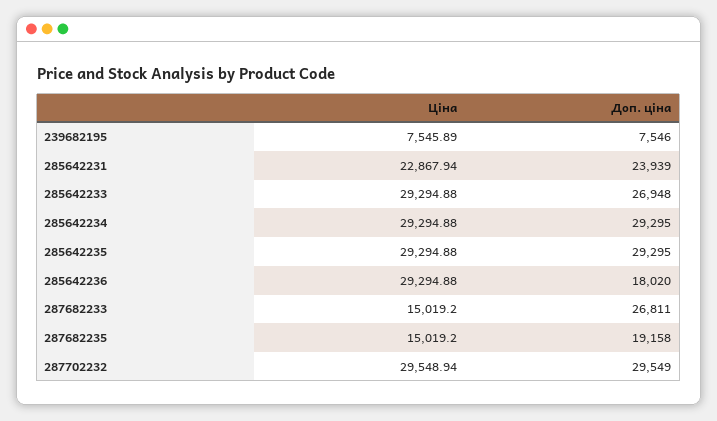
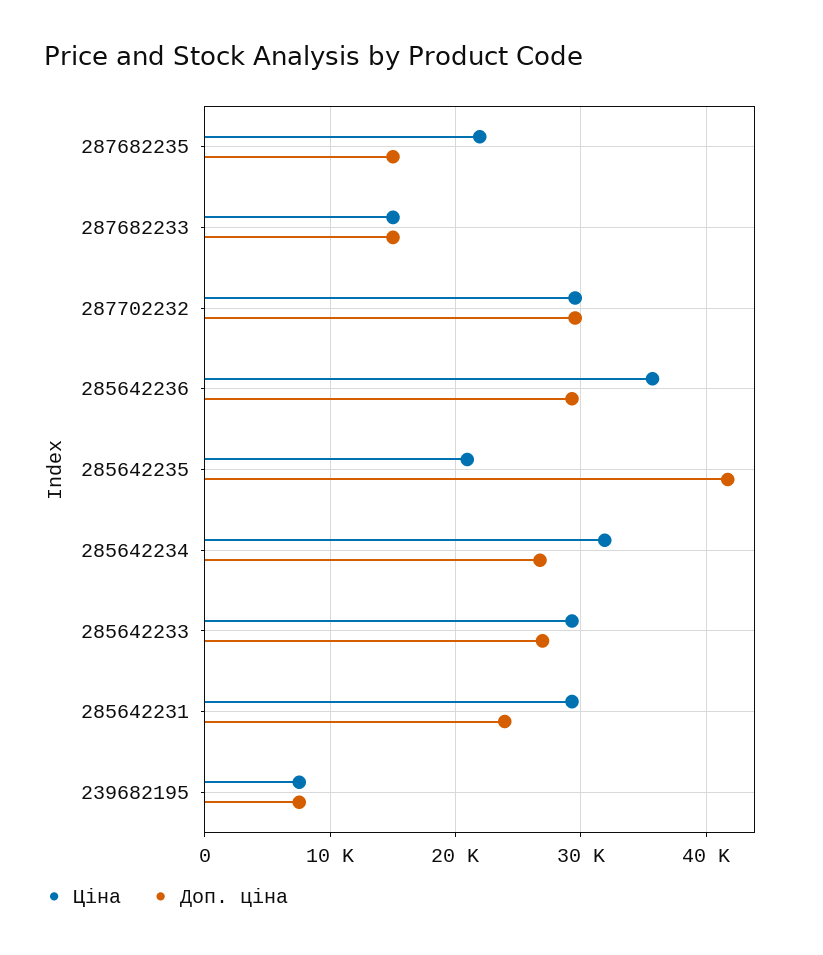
Ціна, 285642231: 22867.94 -> 29000
Ціна, 285642234: 29294.88 -> 32000
Доп. ціна, 285642234: 29295 -> 27000
Ціна, 285642235: 29294.88 -> 21000
Доп. ціна, 285642235: 29295 -> 42000
Ціна, 285642236: 29294.88 -> 36000
Доп. ціна, 285642236: 18020 -> 29000
Доп. ціна, 287682233: 26811 -> 15000
Ціна, 287682235: 15019.2 -> 22000
Доп. ціна, 287682235: 19158 -> 15000

